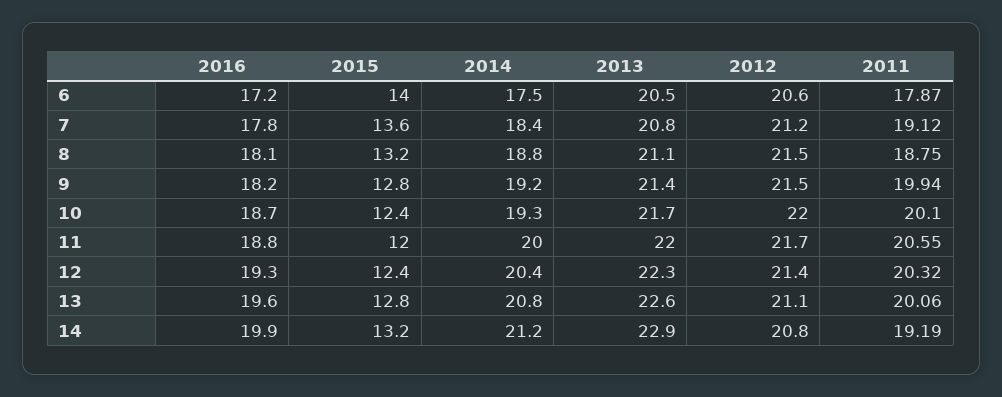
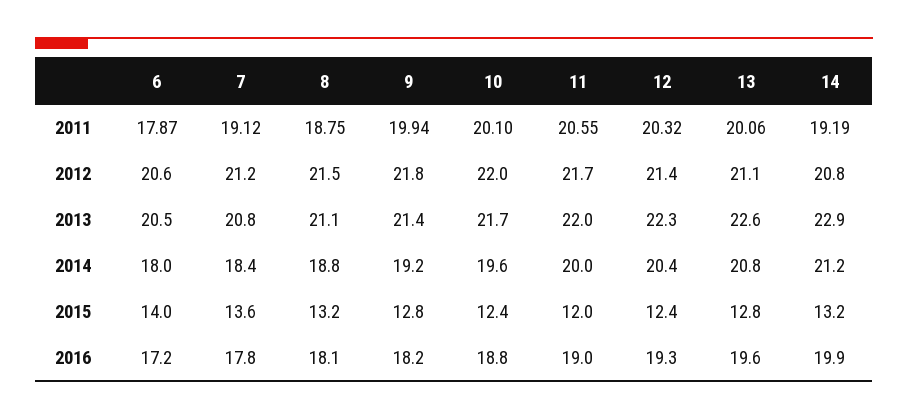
2014, 6: 17.5 -> 18
2012, 9: 21.5 -> 21.8
2016, 10: 18.7 -> 18.8
2014, 10: 19.3 -> 19.6
2016, 11: 18.8 -> 19

